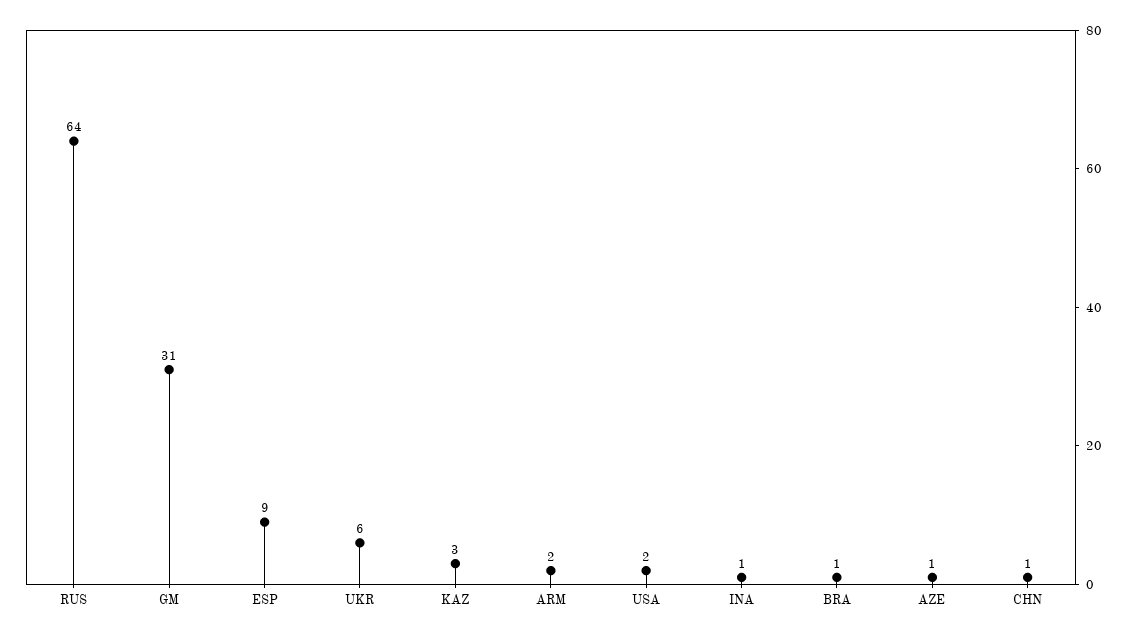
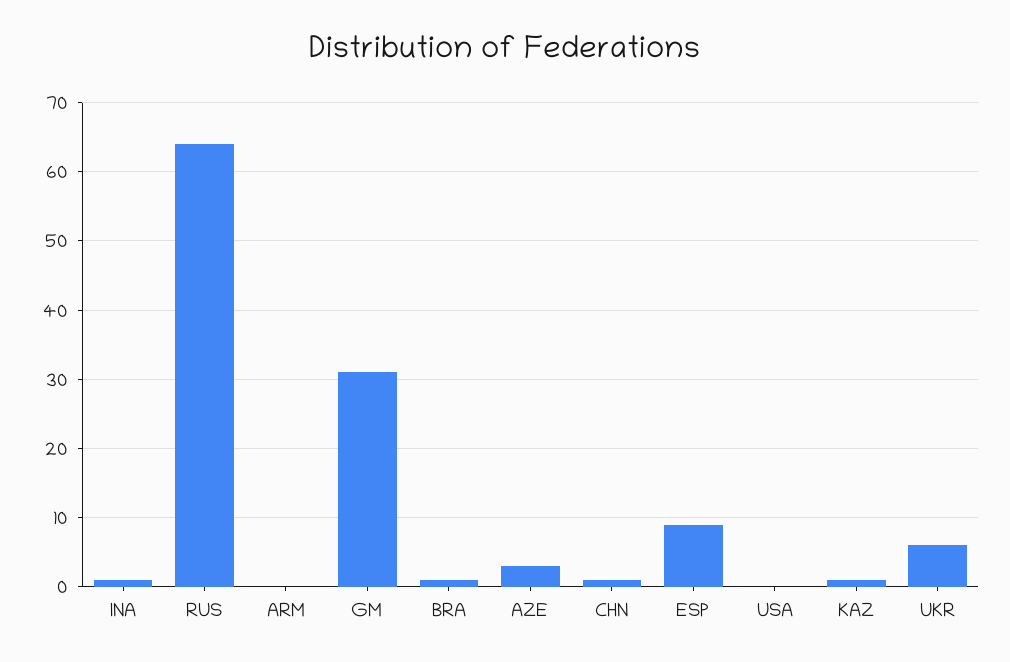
KAZ: 3 -> 1
ARM: 2 -> 0
USA: 2 -> 0
AZE: 1 -> 3

